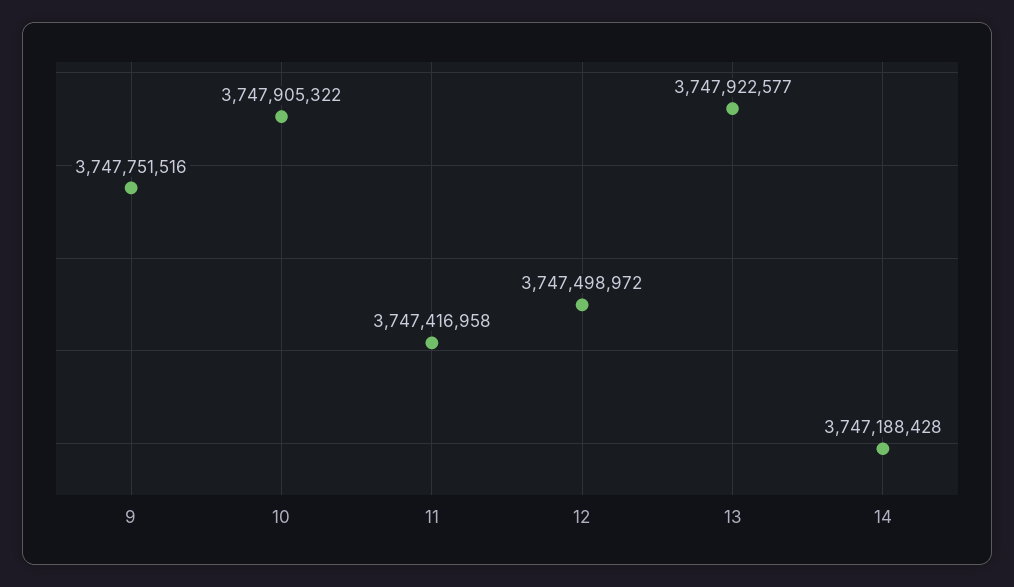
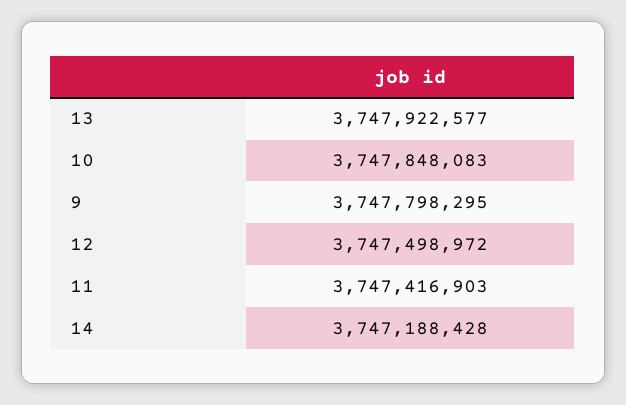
9: 3747751516 -> 3747798295
10: 3747905322 -> 3747848083
11: 3747416958 -> 3747416903

